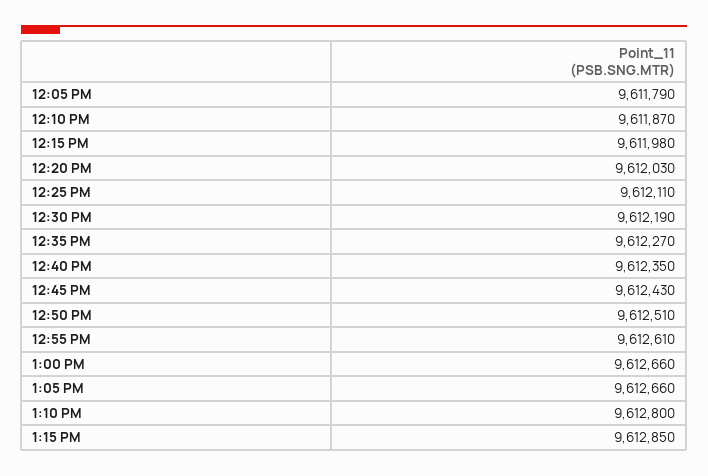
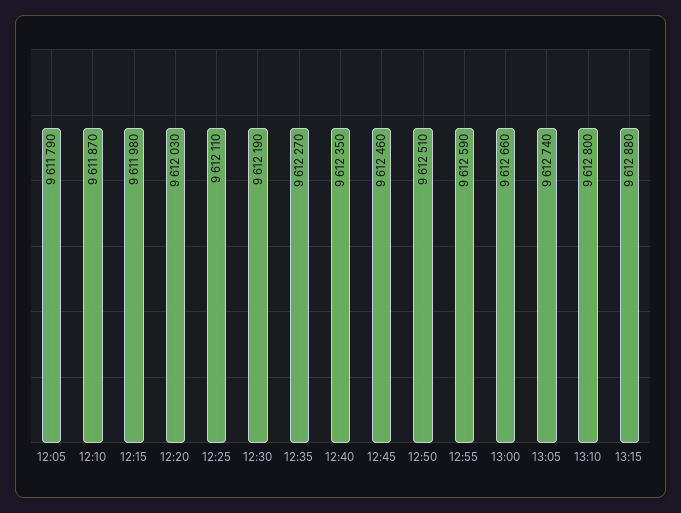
12:45 PM: 9612430 -> 9612460
12:55 PM: 9612610 -> 9612590
1:05 PM: 9612660 -> 9612740
1:15 PM: 9612850 -> 9612880

